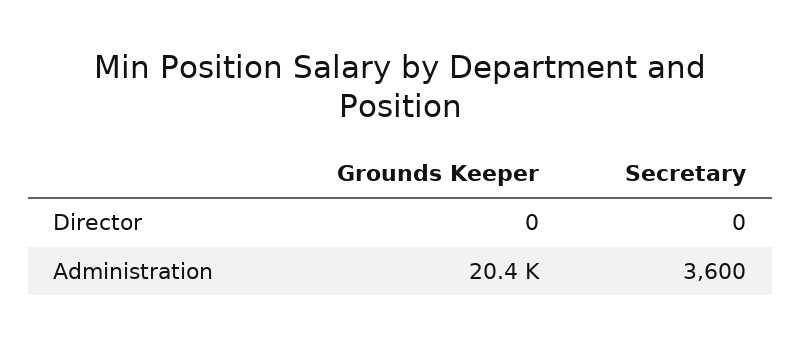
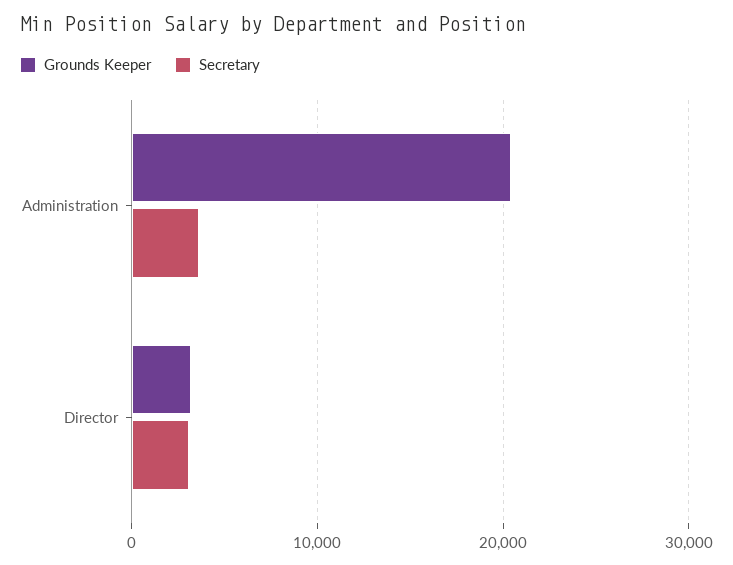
Grounds Keeper, Director: 0 -> 3000
Secretary, Director: 0 -> 3000

